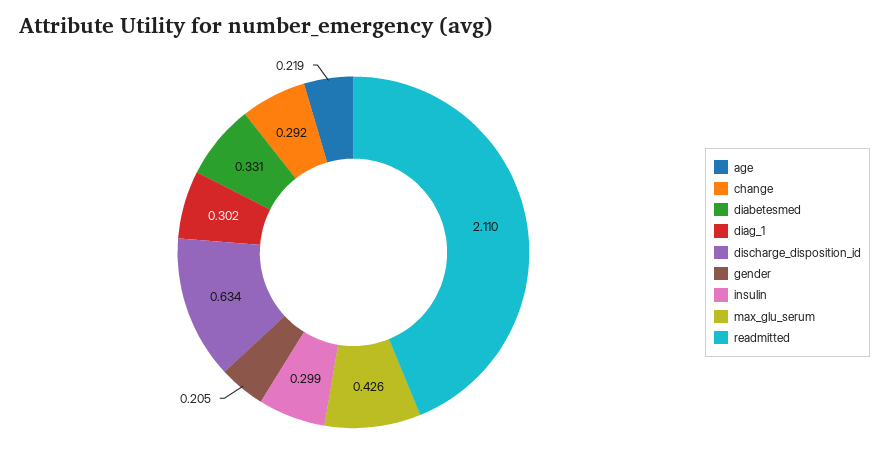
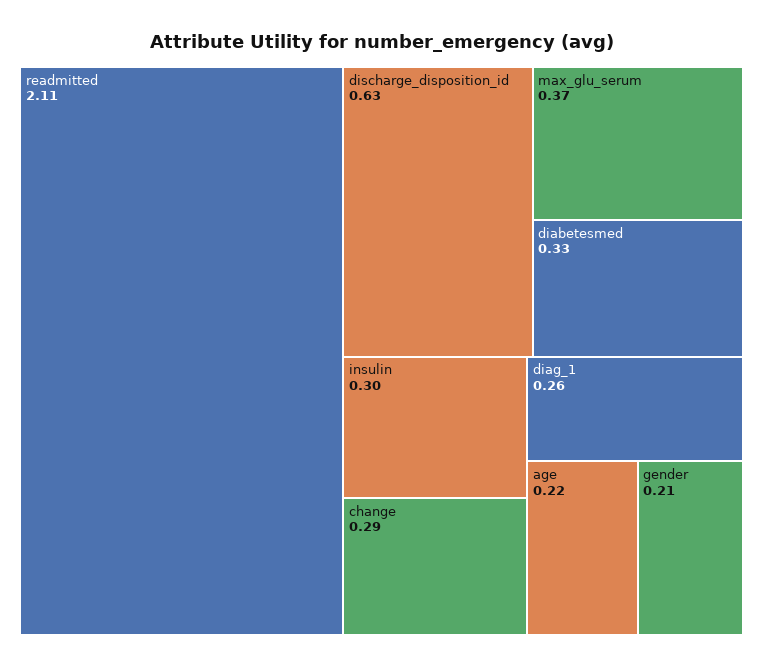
diag_1: 0.302 -> 0.26
max_glu_serum: 0.426 -> 0.37

